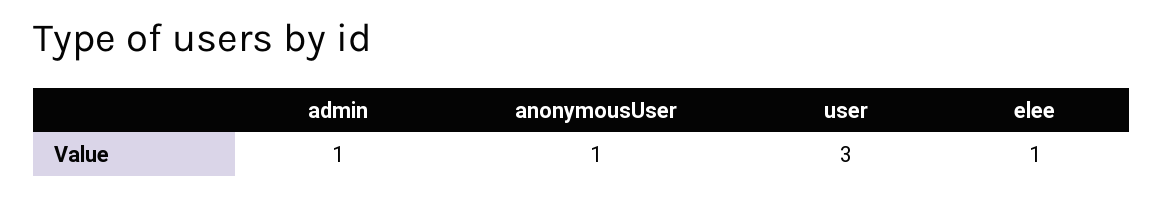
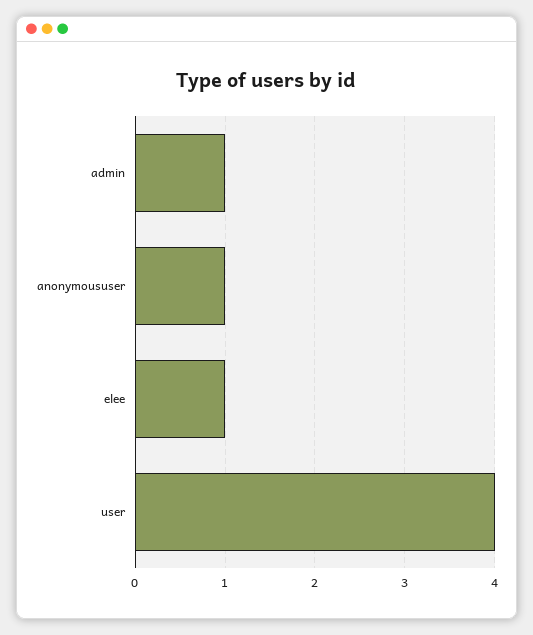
user: 3 -> 4

